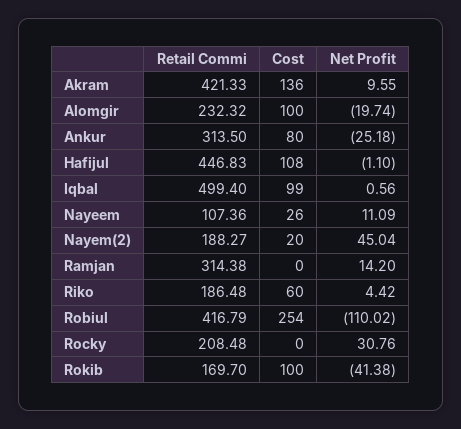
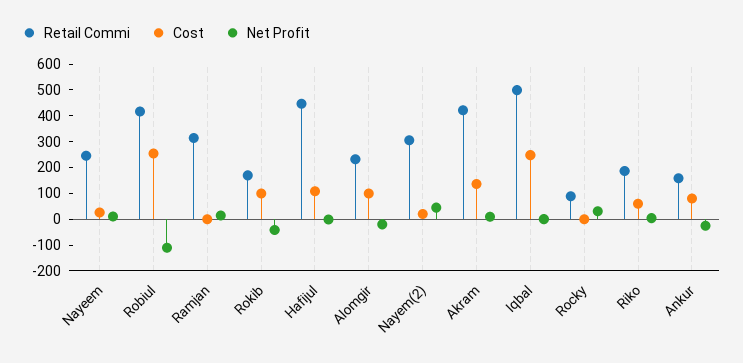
Retail Commi, Ankur: 313.5 -> 150
Cost, Iqbal: 99 -> 250
Retail Commi, Nayeem: 107.36 -> 250
Retail Commi, Nayem(2): 188.27 -> 300
Retail Commi, Rocky: 208.48 -> 100

